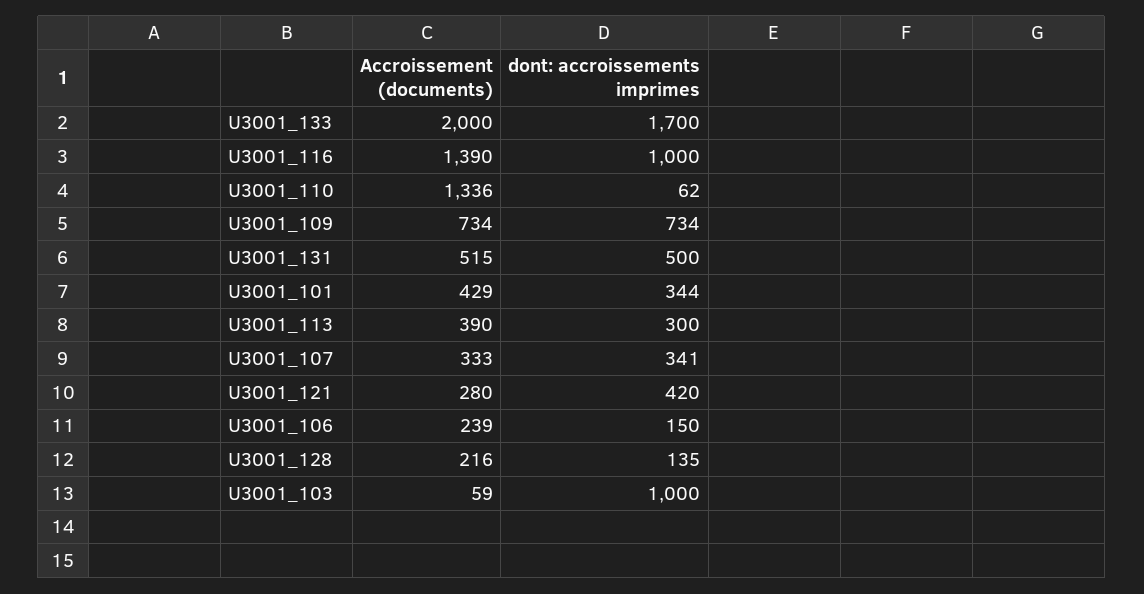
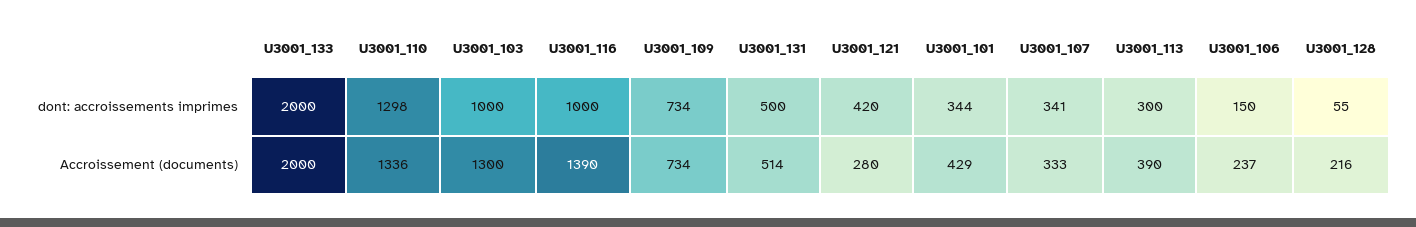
dont: accroissements imprimes, U3001_133: 1700 -> 2000
dont: accroissements imprimes, U3001_110: 62 -> 1298
Accroissement (documents), U3001_131: 515 -> 514
Accroissement (documents), U3001_106: 239 -> 237
dont: accroissements imprimes, U3001_128: 135 -> 55
Accroissement (documents), U3001_103: 59 -> 1300

